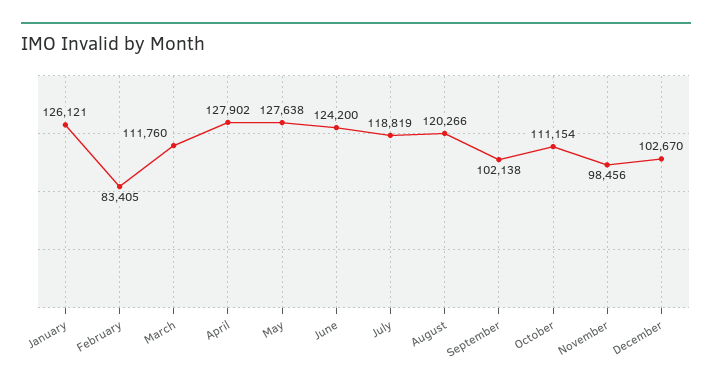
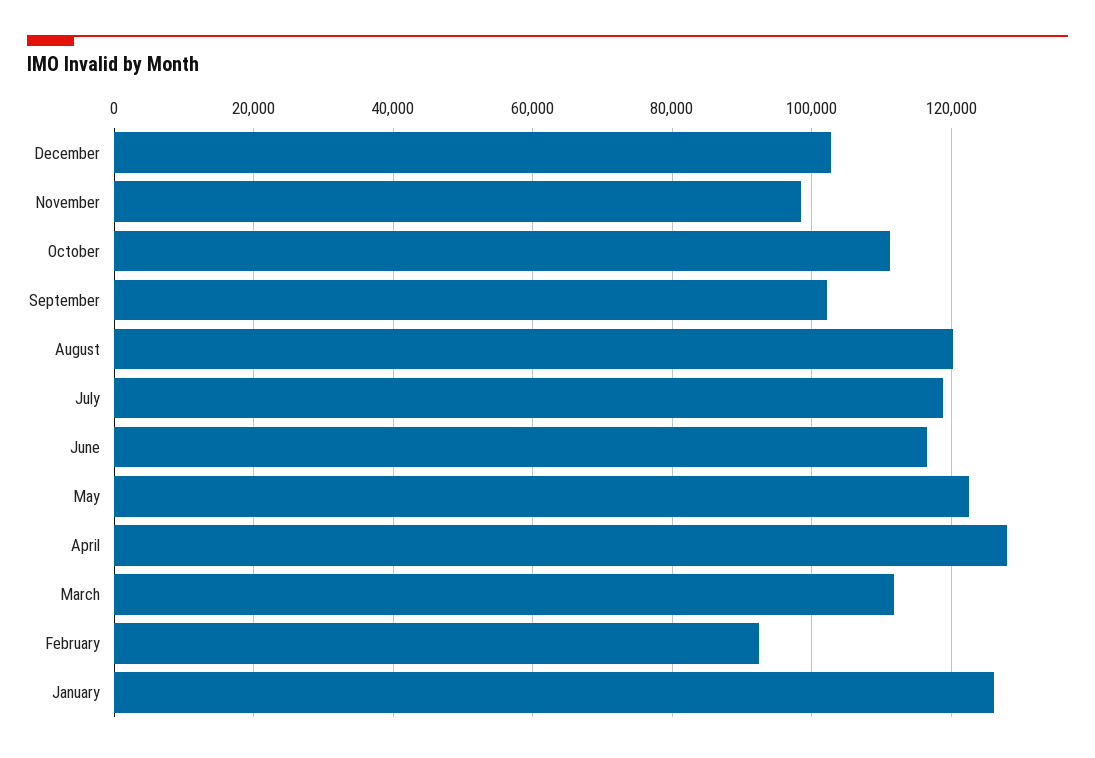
February: 83405 -> 92000
May: 127638 -> 122000
June: 124200 -> 116000

